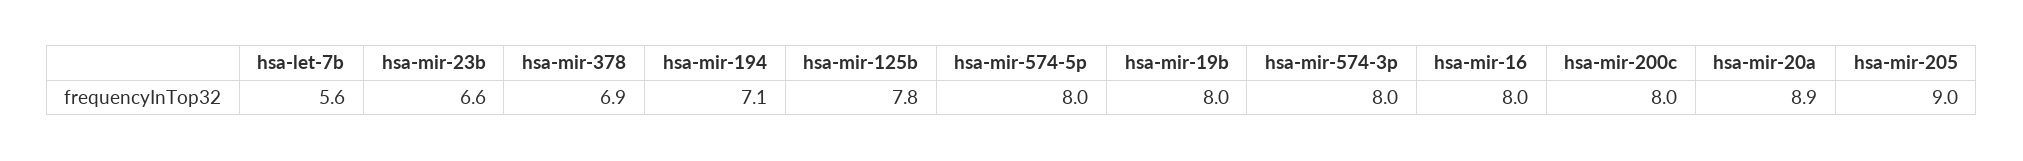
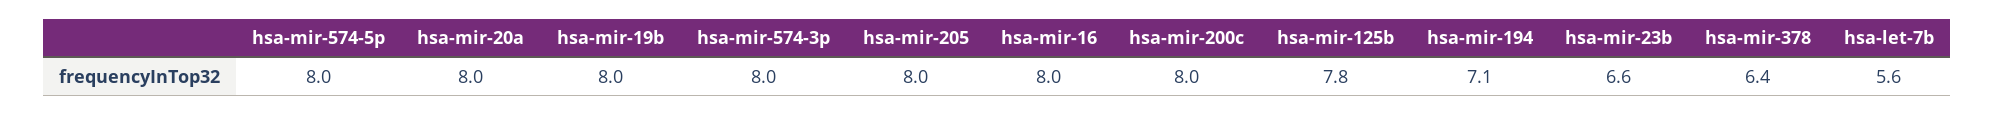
hsa-mir-378: 6.9 -> 6.4
hsa-mir-20a: 8.9 -> 8
hsa-mir-205: 9 -> 8

